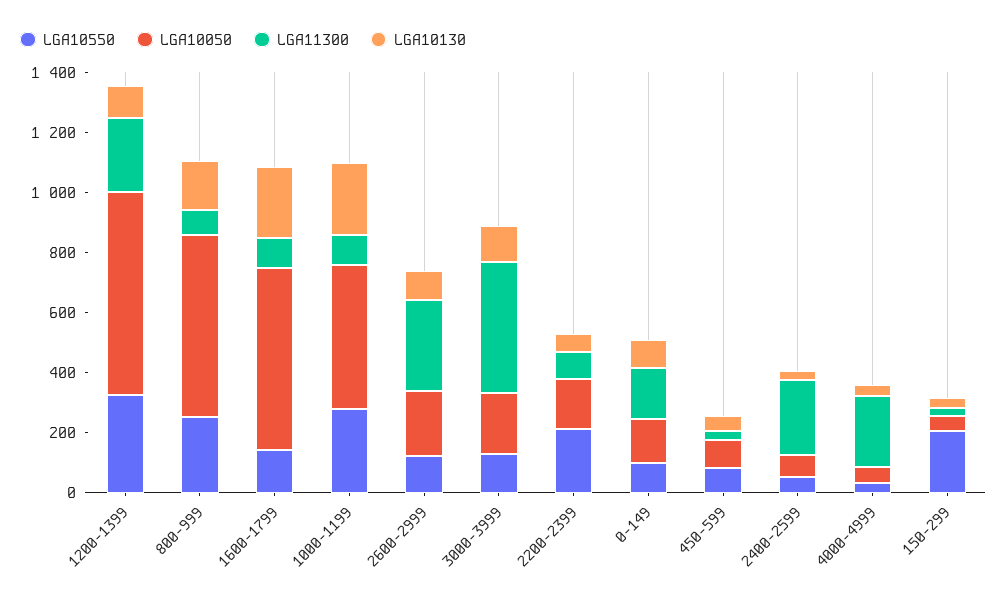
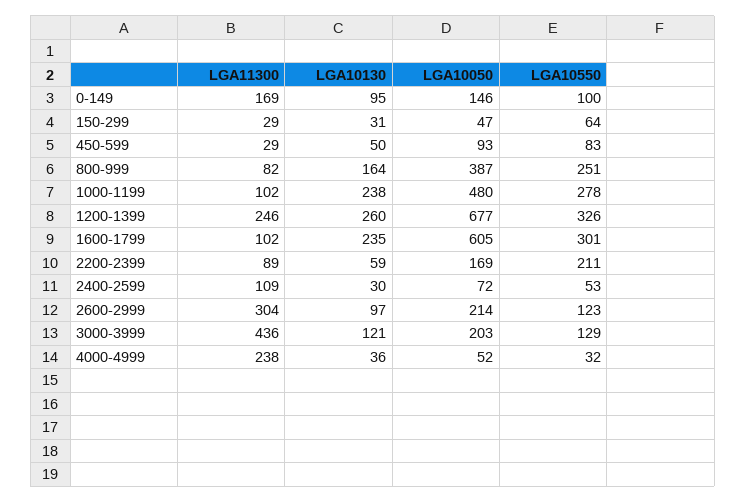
LGA10130, 1200-1399: 100 -> 260
LGA10050, 800-999: 600 -> 387
LGA10550, 1600-1799: 150 -> 301
LGA11300, 2400-2599: 250 -> 109
LGA10550, 150-299: 200 -> 64

